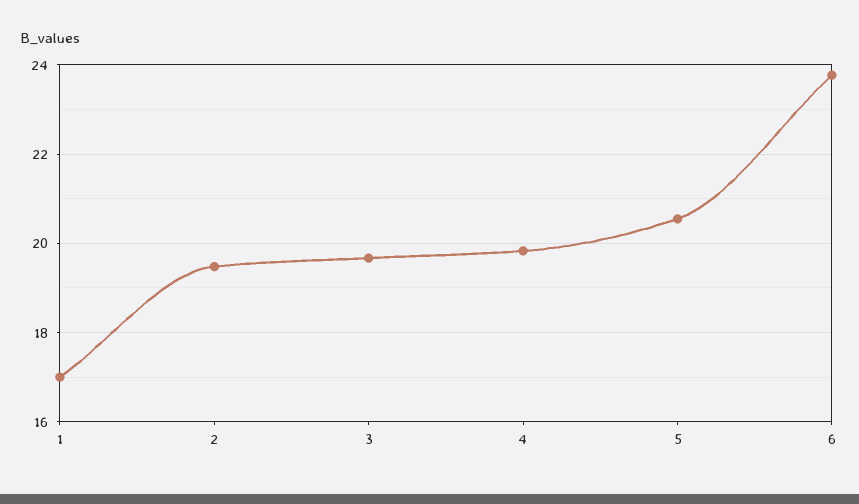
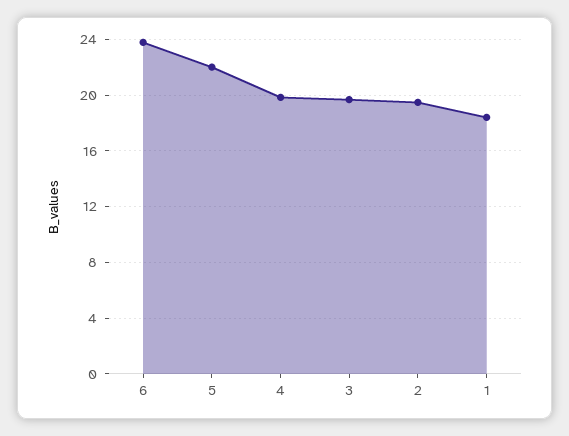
1: 17 -> 18.5
5: 20.6 -> 22

